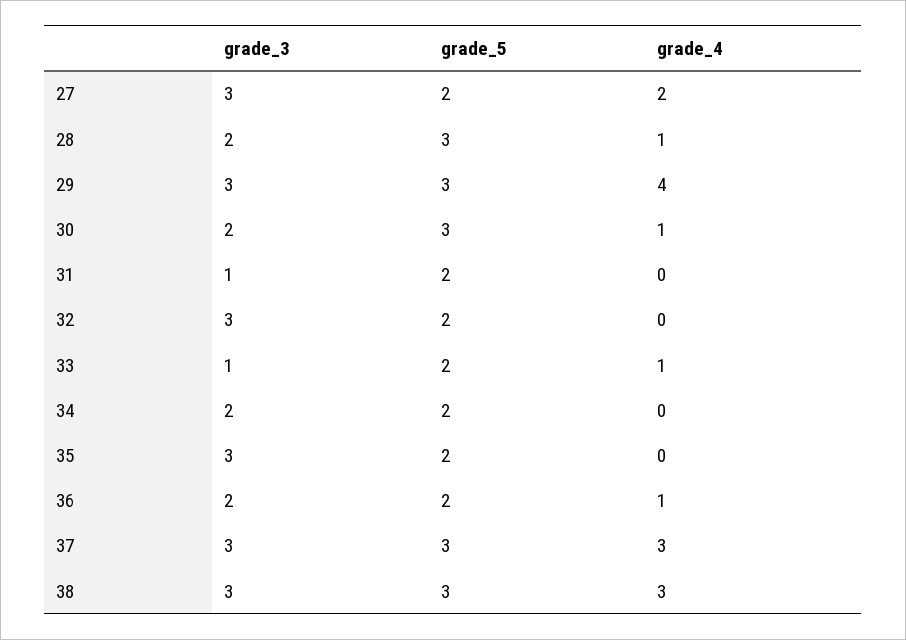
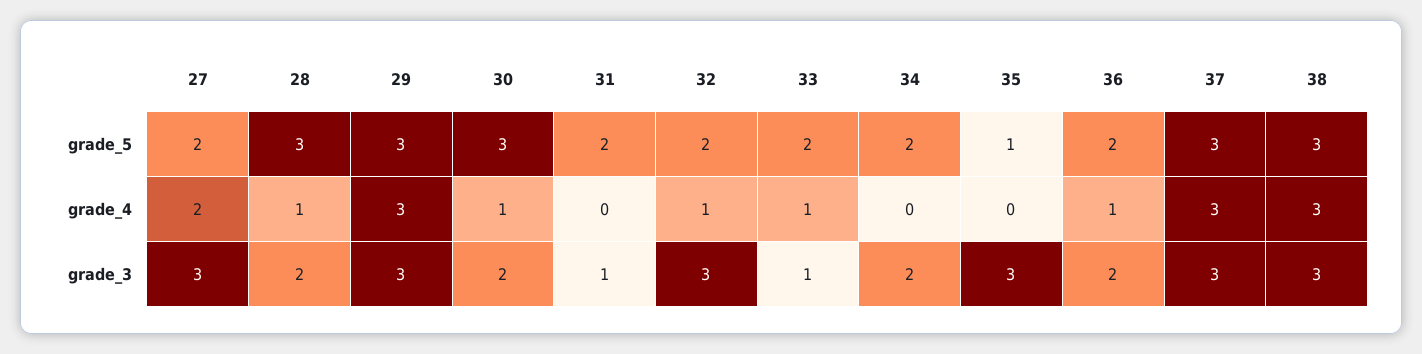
grade_4, 29: 4 -> 3
grade_4, 32: 0 -> 1
grade_5, 35: 2 -> 1

